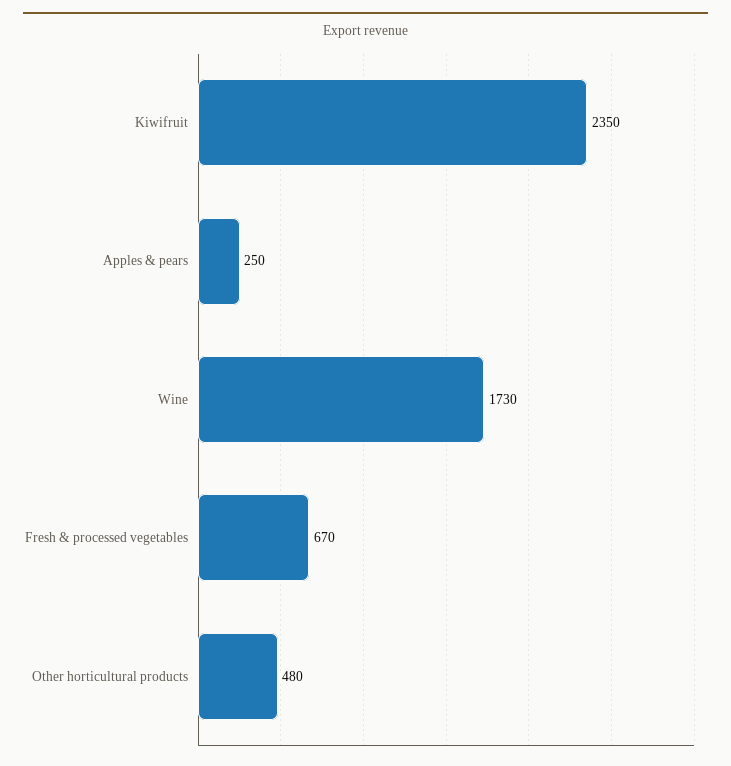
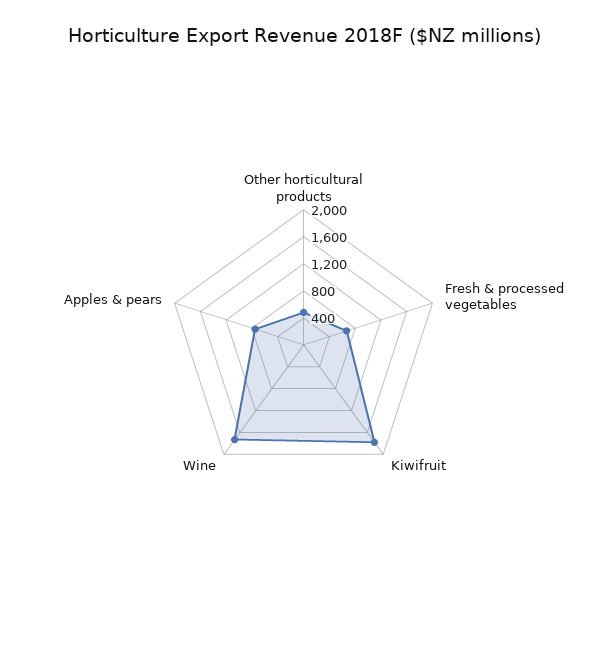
Kiwifruit: 2350 -> 1800
Apples & pears: 250 -> 800

